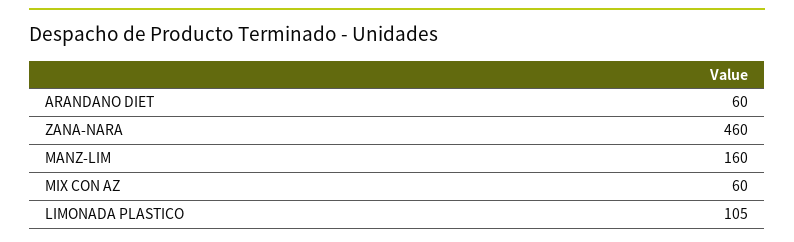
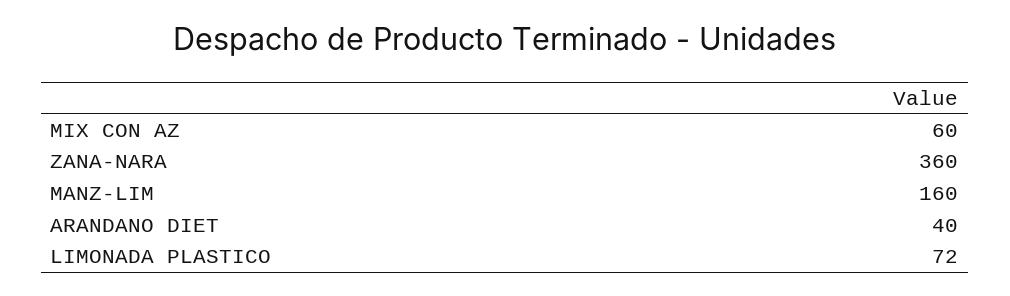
ARANDANO DIET: 60 -> 40
ZANA-NARA: 460 -> 360
LIMONADA PLASTICO: 105 -> 72

